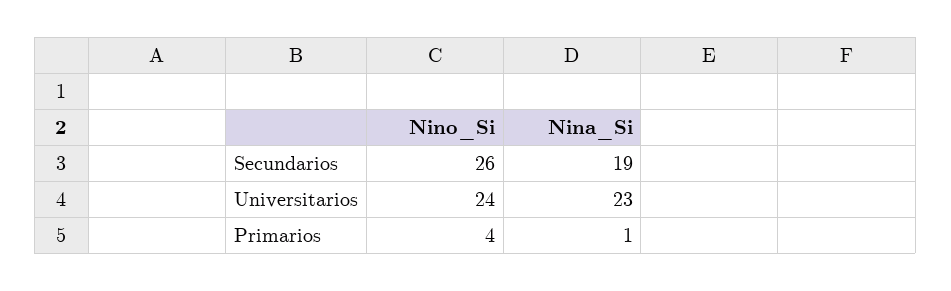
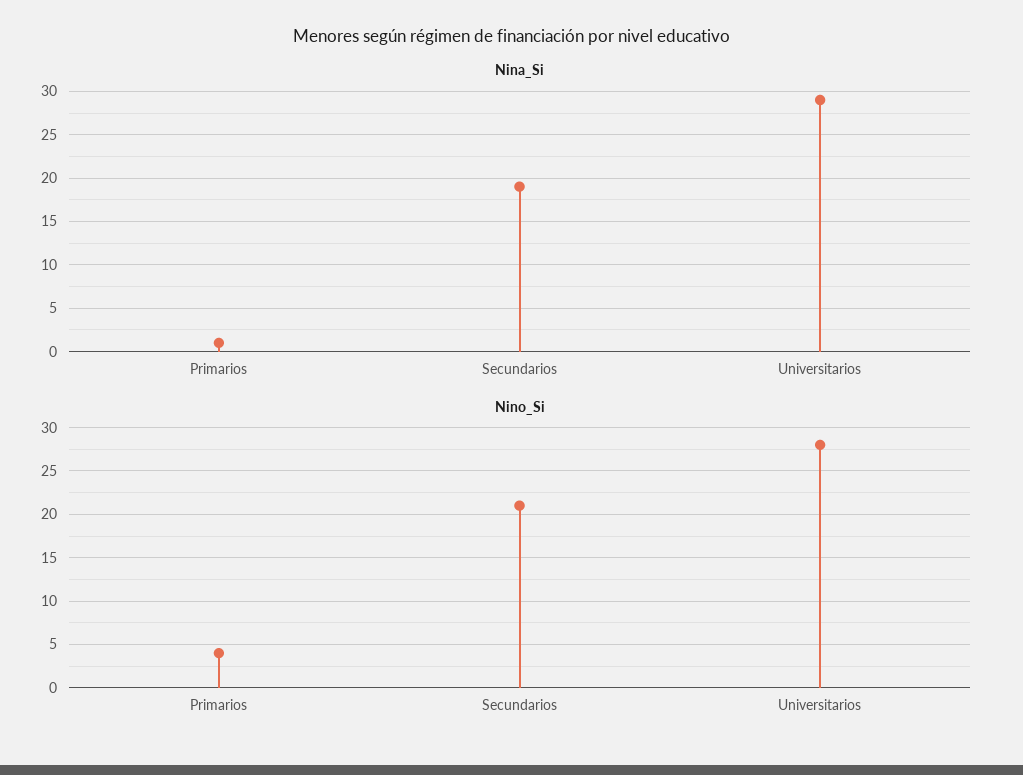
Nino_Si, Secundarios: 26 -> 21
Nino_Si, Universitarios: 24 -> 28
Nina_Si, Universitarios: 23 -> 29

